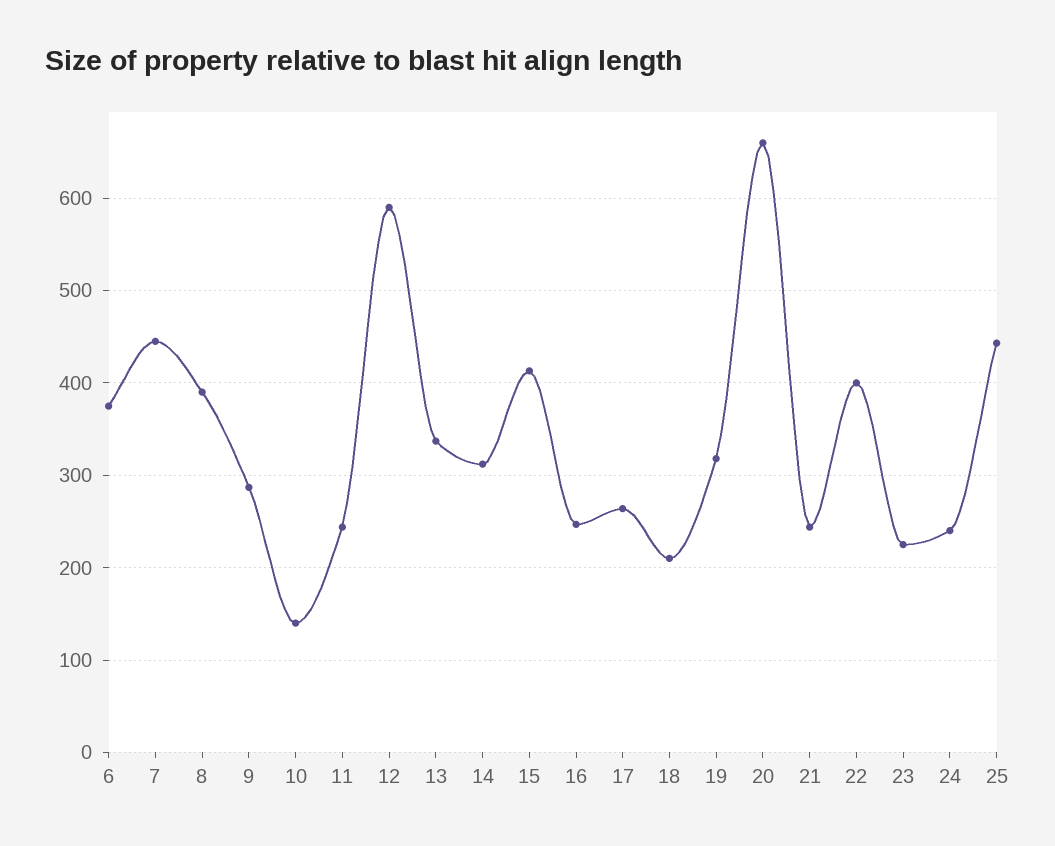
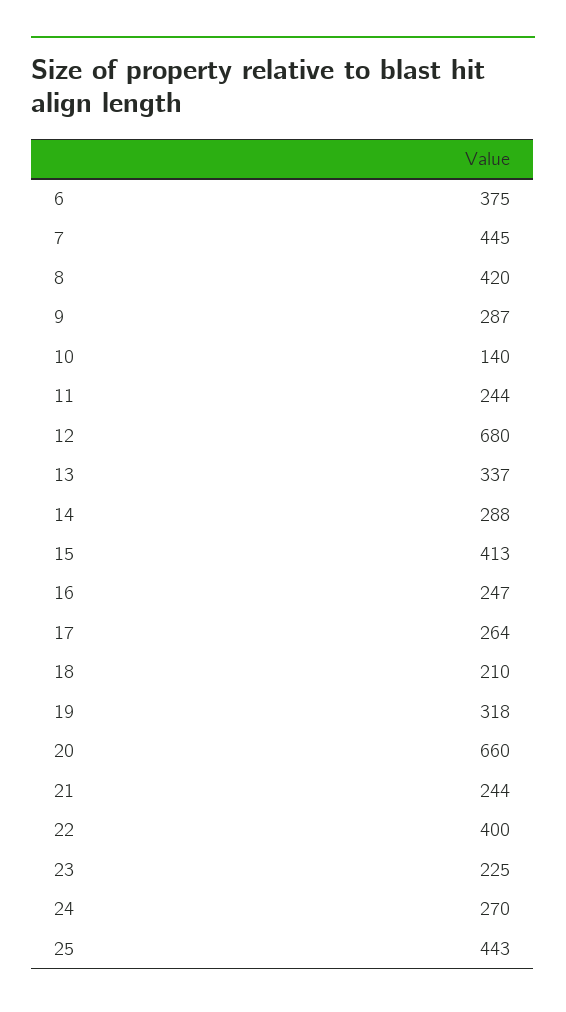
8: 390 -> 420
12: 590 -> 680
14: 310 -> 288
24: 240 -> 270

